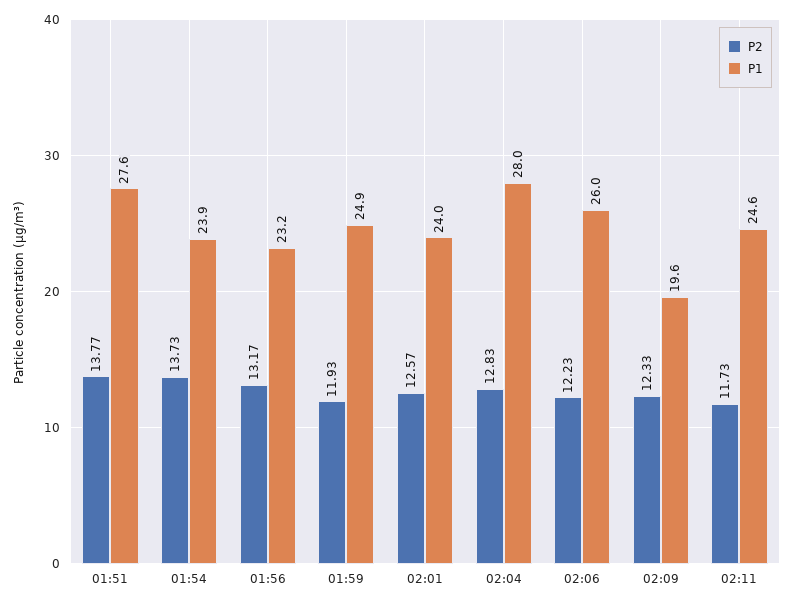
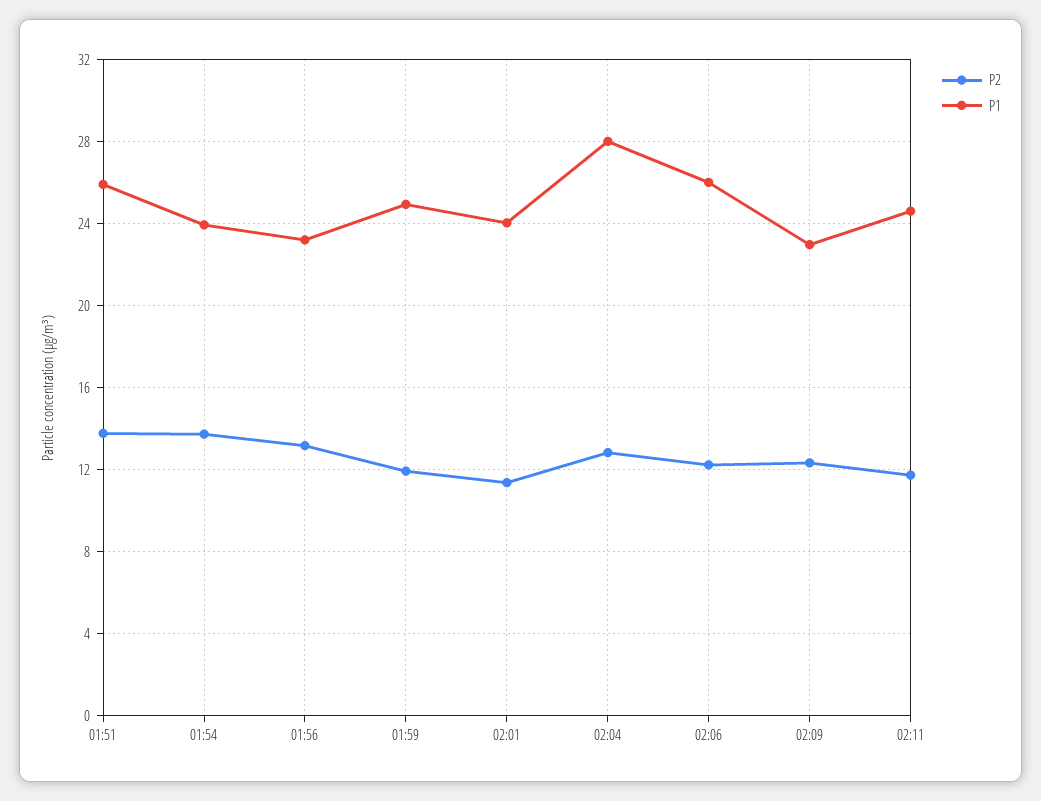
P1, 01:51: 27.6 -> 26
P2, 02:01: 12.57 -> 11.5
P1, 02:09: 19.6 -> 23

